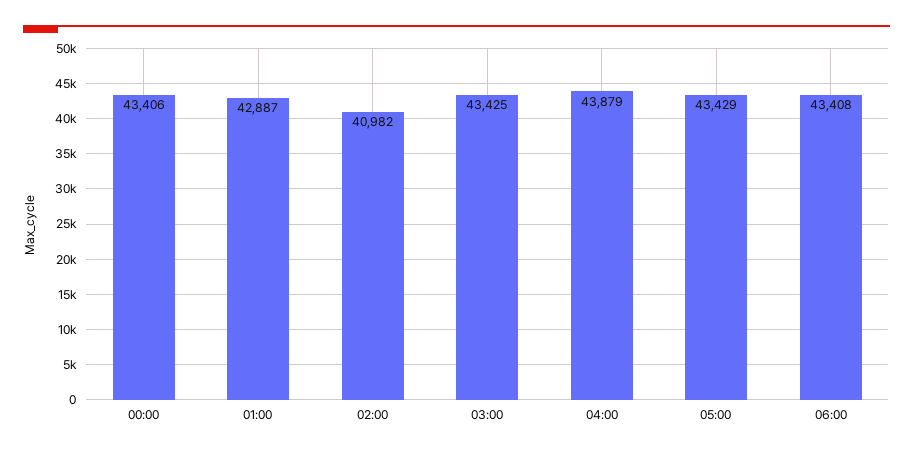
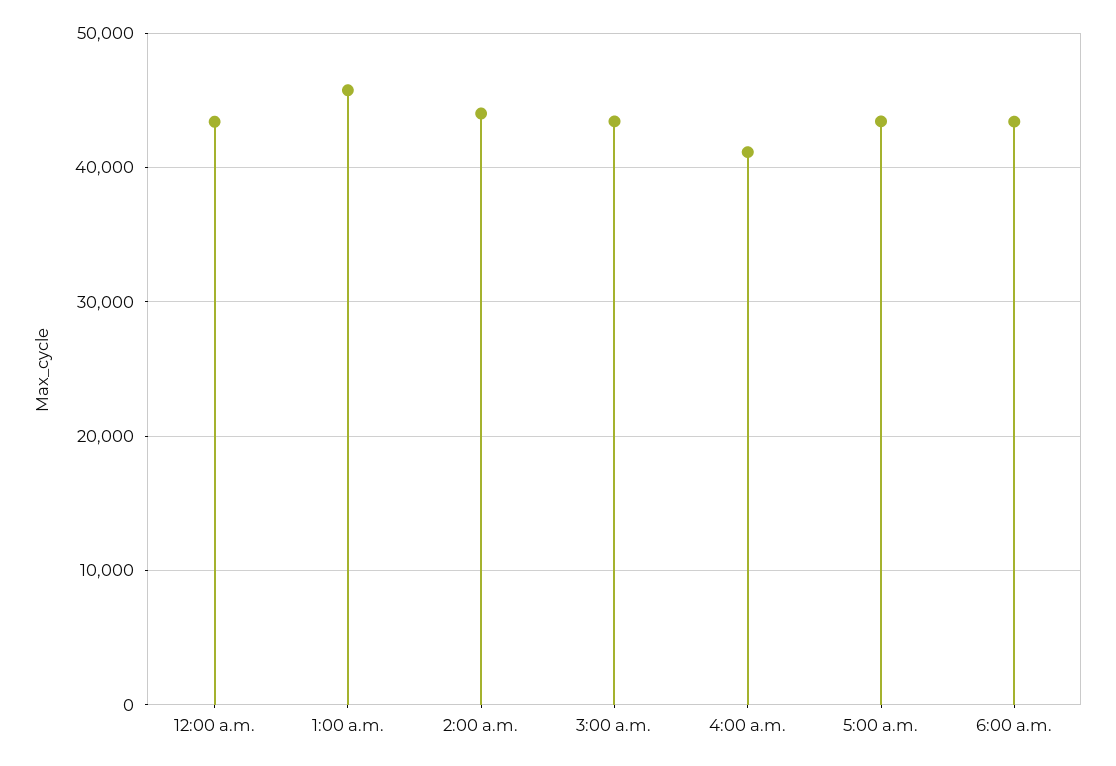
01:00: 42887 -> 46000
02:00: 40982 -> 44000
04:00: 43879 -> 41000

